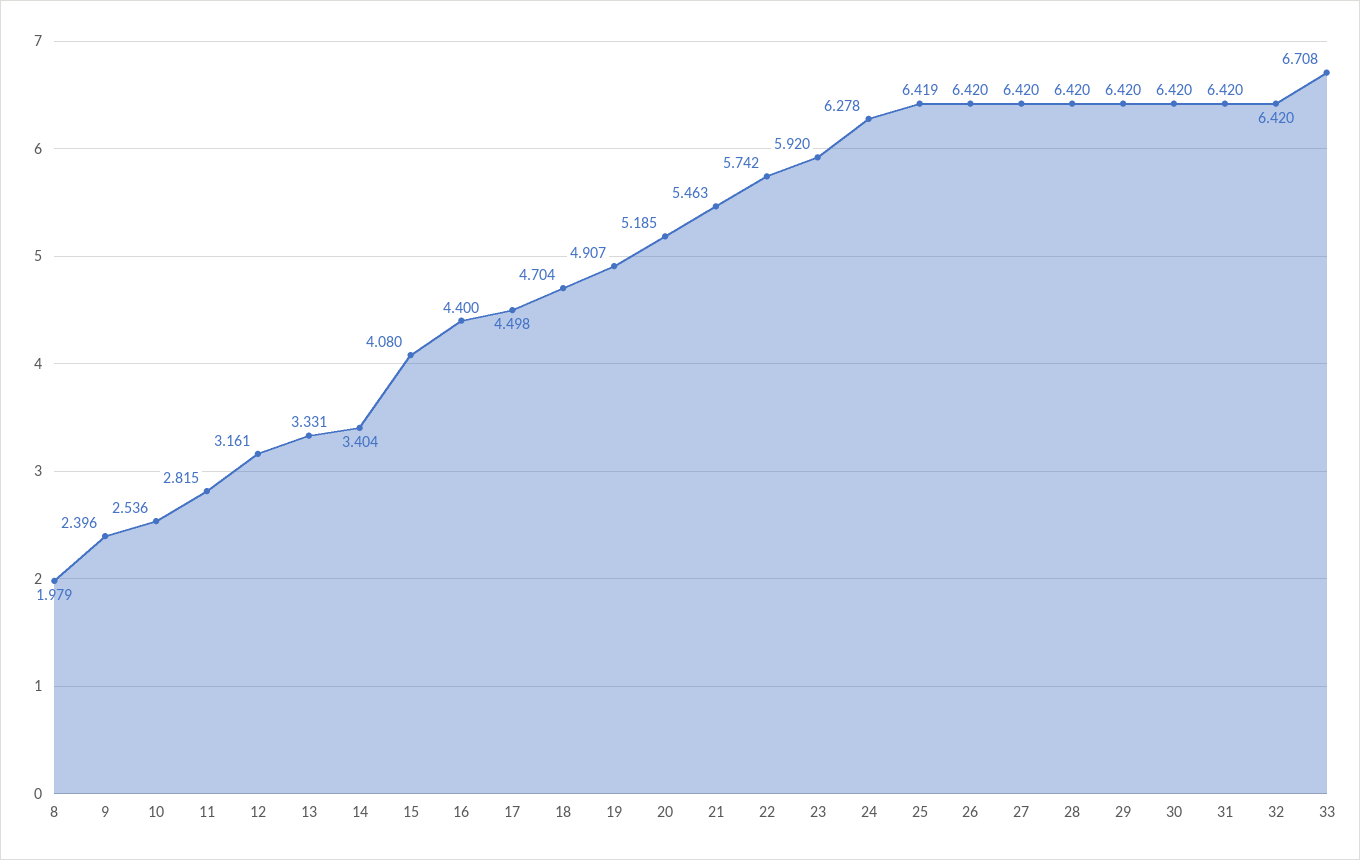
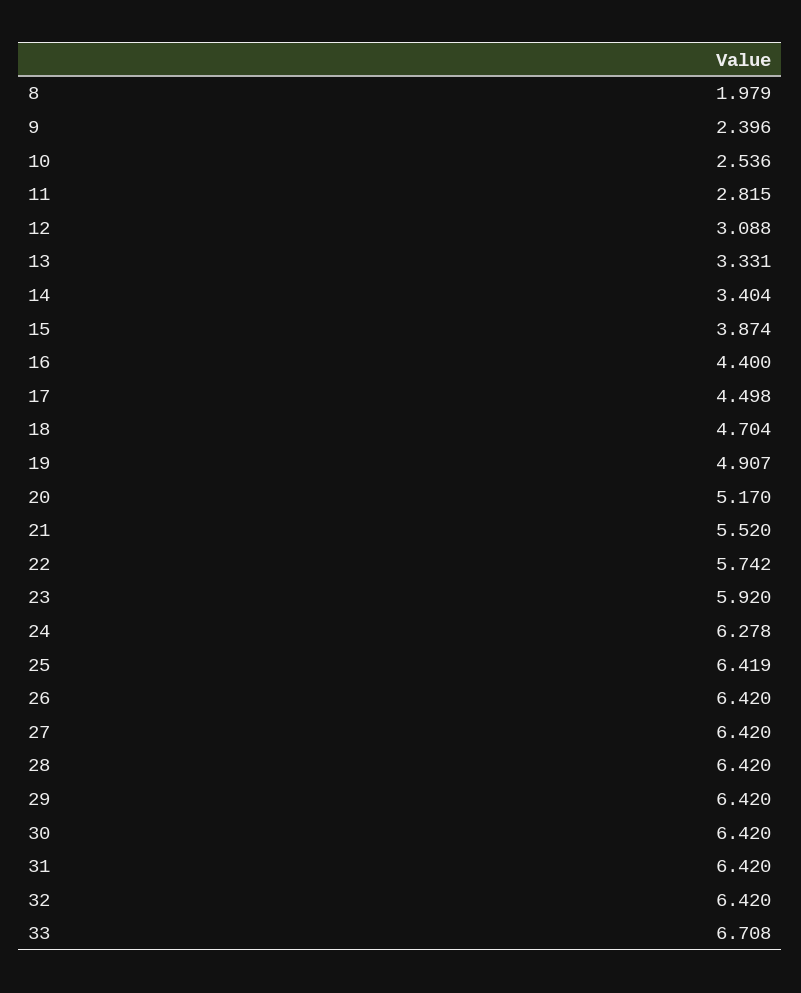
12: 3.161 -> 3.088
15: 4.08 -> 3.874
20: 5.185 -> 5.17
21: 5.463 -> 5.52

